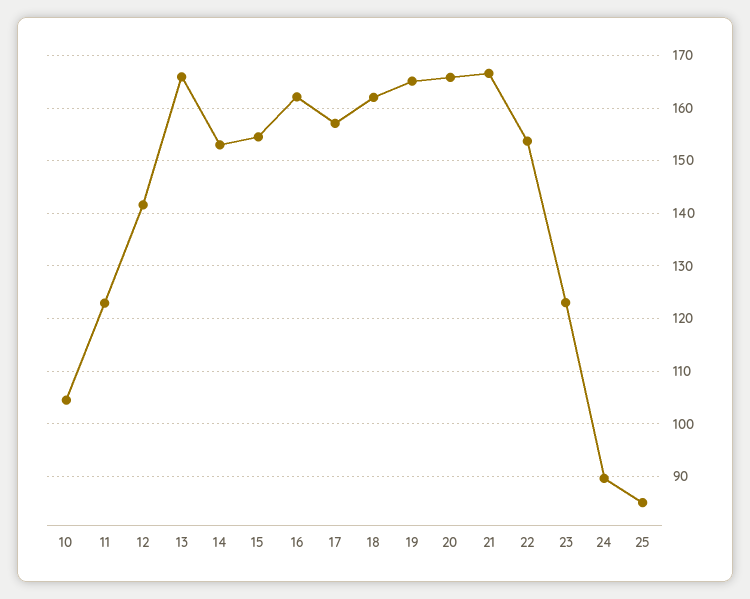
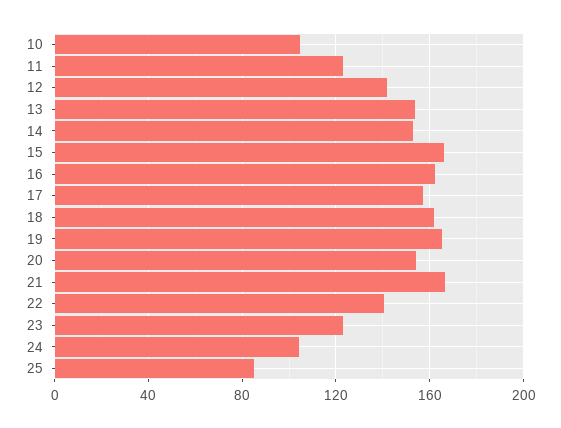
13: 166 -> 155
15: 154 -> 165
20: 166 -> 155
22: 154 -> 140
24: 90 -> 105

